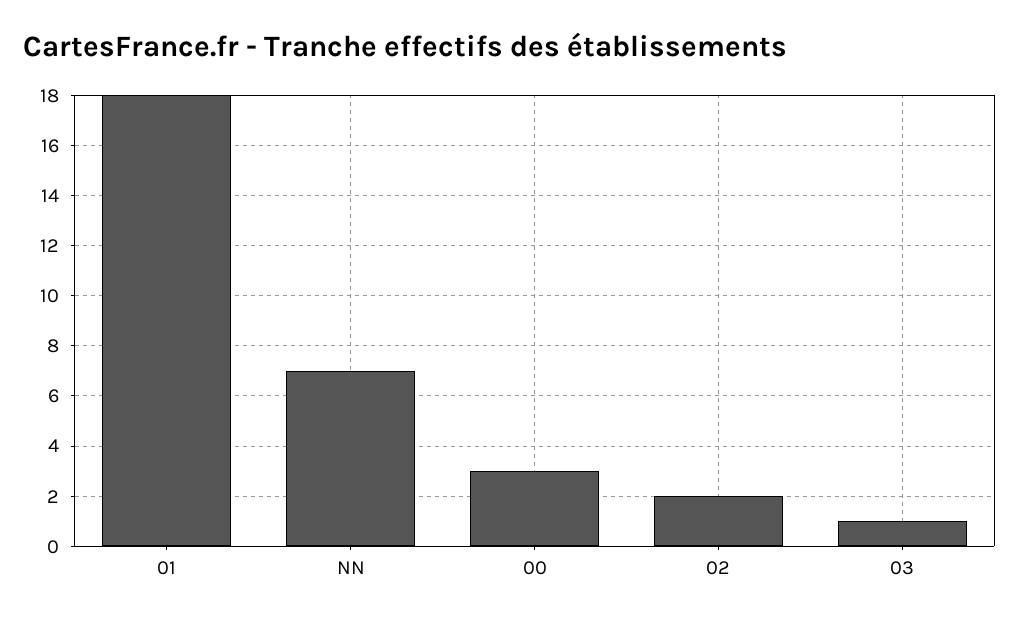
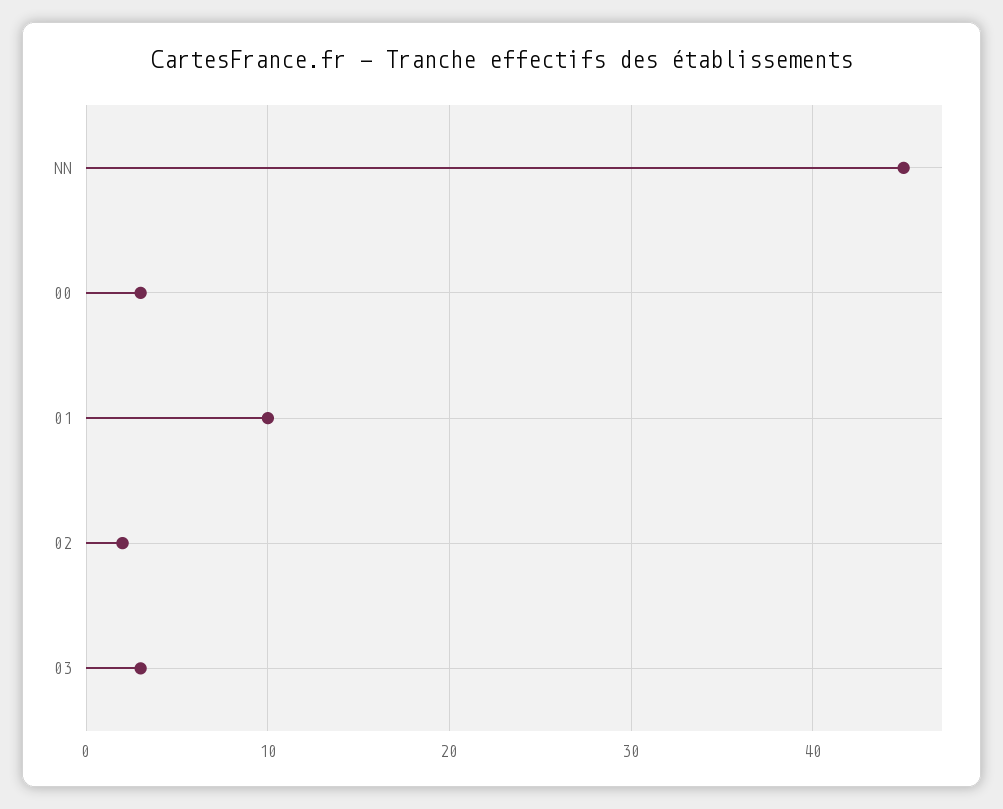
01: 18 -> 10
NN: 7 -> 45
03: 1 -> 3

